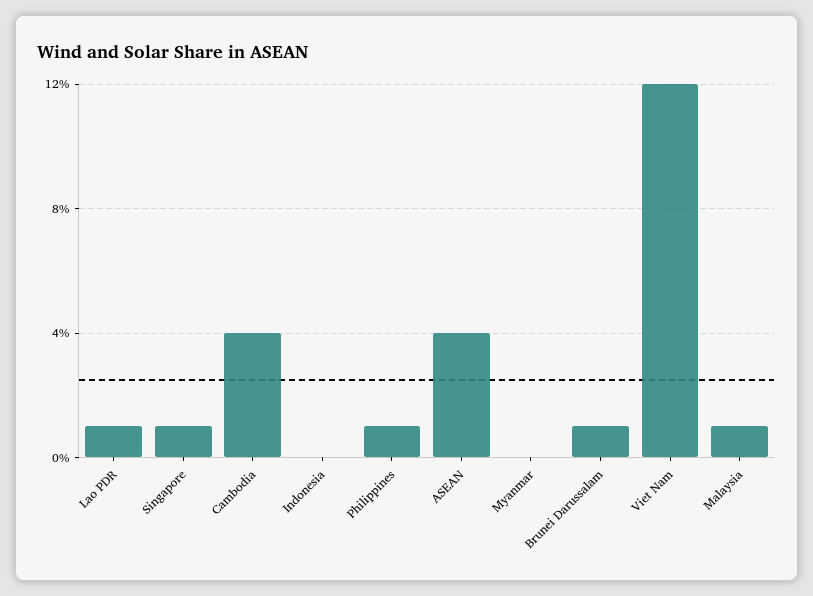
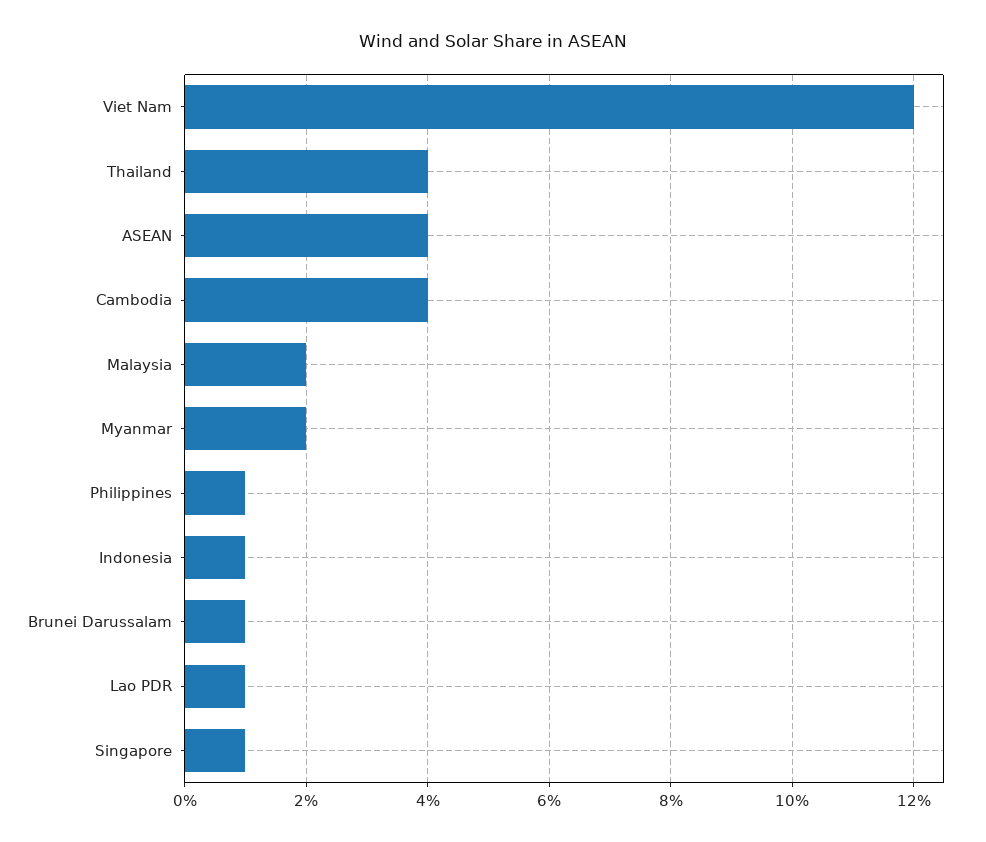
Indonesia: 0 -> 1
Myanmar: 0 -> 2
Malaysia: 1 -> 2
Thailand: none -> 4

